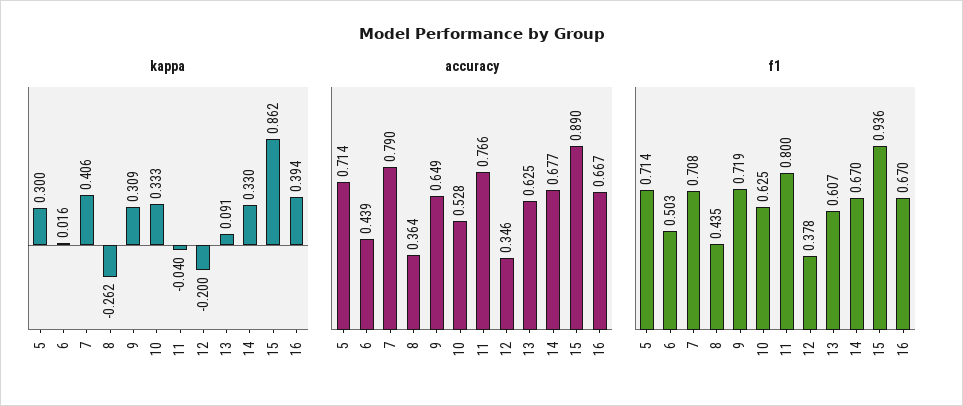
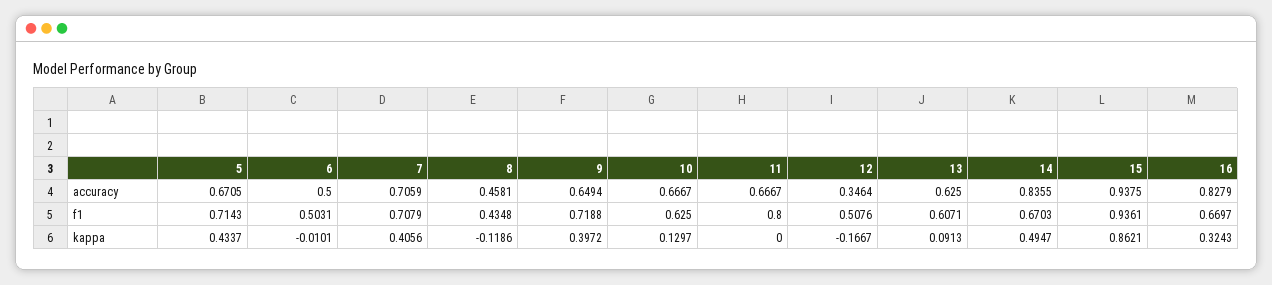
kappa, 5: 0.3 -> 0.4337
kappa, 6: 0.016 -> -0.0101
kappa, 8: -0.262 -> -0.1186
kappa, 9: 0.309 -> 0.3972
kappa, 10: 0.333 -> 0.1297
kappa, 11: -0.04 -> 0
kappa, 12: -0.2 -> -0.1667
kappa, 14: 0.33 -> 0.4947
kappa, 16: 0.394 -> 0.3243
accuracy, 5: 0.714 -> 0.6705
accuracy, 6: 0.439 -> 0.5
accuracy, 7: 0.79 -> 0.7059
accuracy, 8: 0.364 -> 0.4581
accuracy, 10: 0.528 -> 0.6667
accuracy, 11: 0.766 -> 0.6667
accuracy, 14: 0.677 -> 0.8355
accuracy, 15: 0.89 -> 0.9375
accuracy, 16: 0.667 -> 0.8279
f1, 12: 0.378 -> 0.5076

